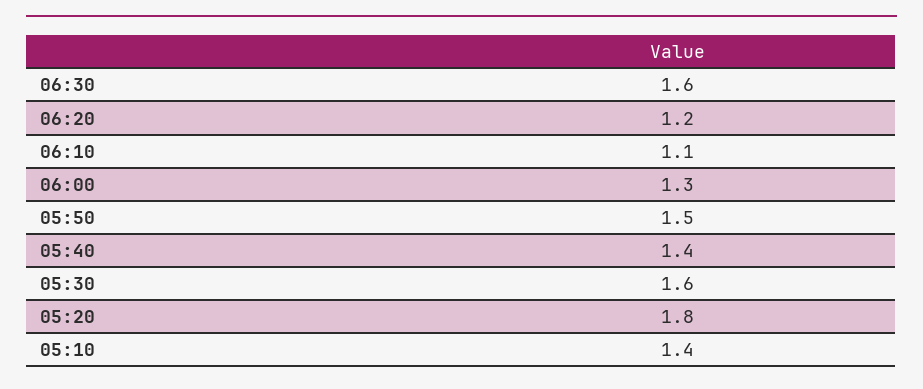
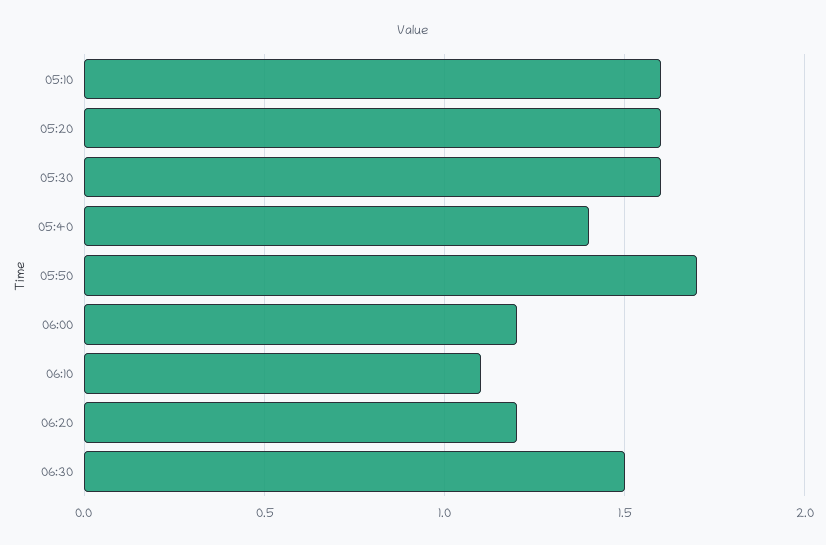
06:30: 1.6 -> 1.5
06:00: 1.3 -> 1.2
05:50: 1.5 -> 1.7
05:20: 1.8 -> 1.6
05:10: 1.4 -> 1.6

